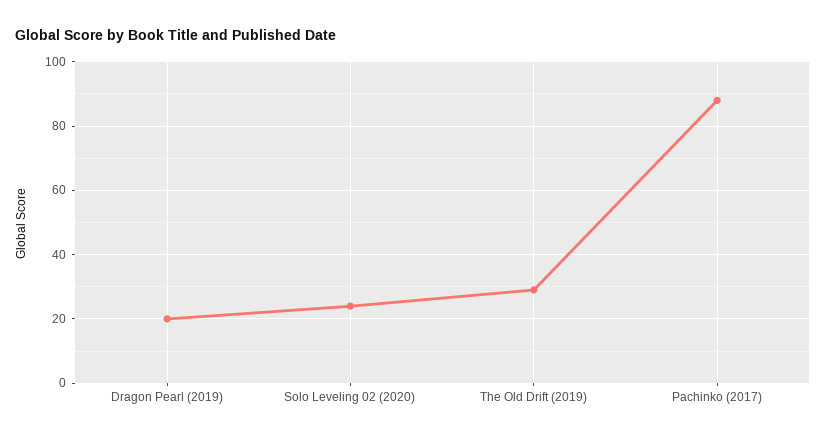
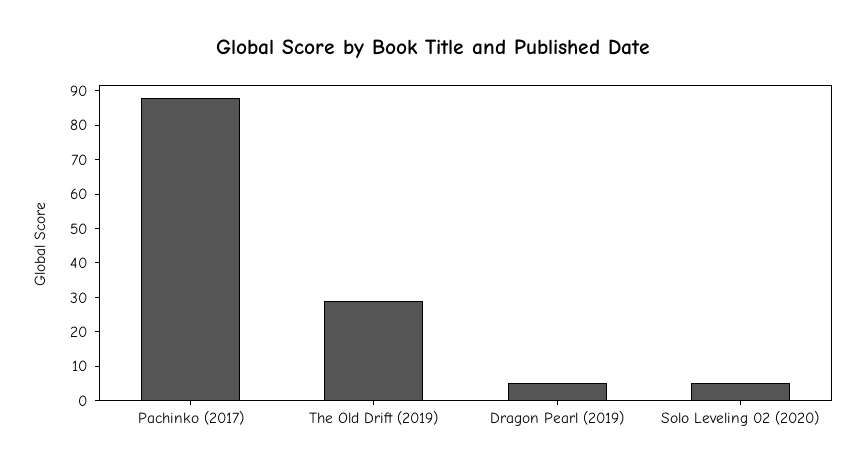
Dragon Pearl (2019): 20 -> 5
Solo Leveling 02 (2020): 25 -> 5

